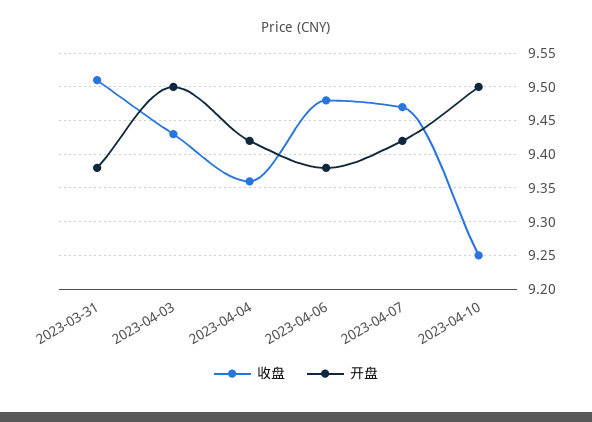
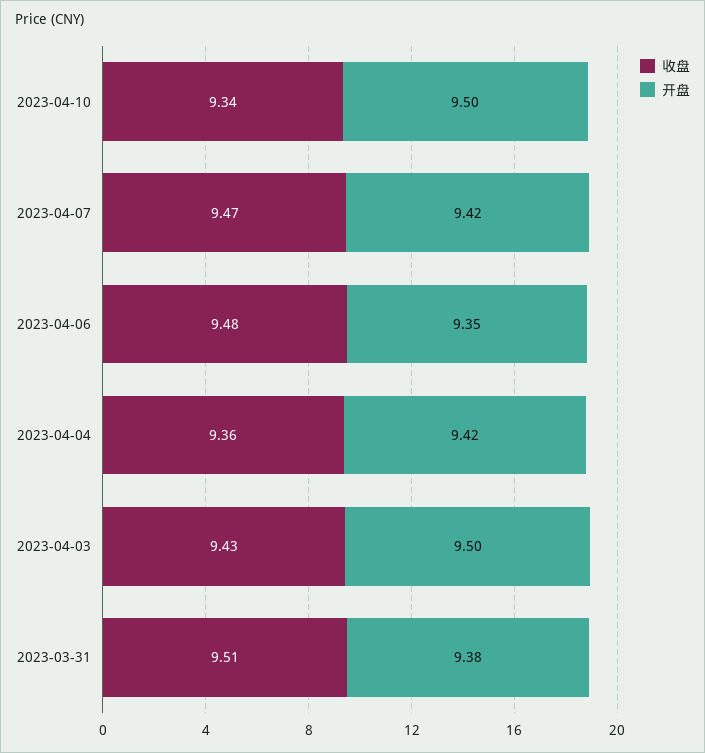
开盘, 2023-04-06: 9.38 -> 9.35
收盘, 2023-04-10: 9.25 -> 9.34

